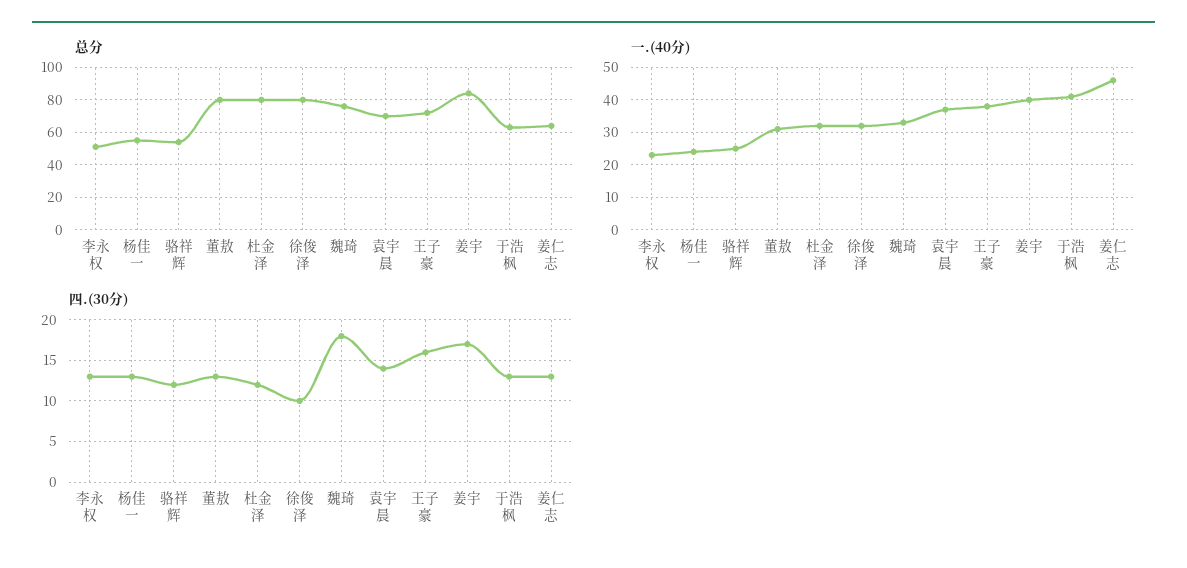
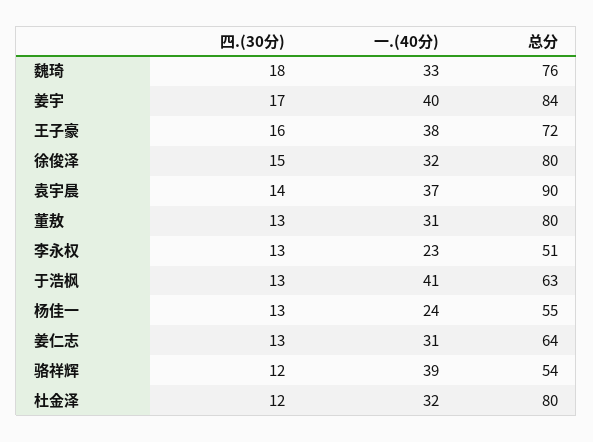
总分, 袁宇晨: 70 -> 90
一.(40分), 骆祥辉: 25 -> 39
一.(40分), 姜仁志: 45 -> 31
四.(30分), 徐俊泽: 10 -> 15

